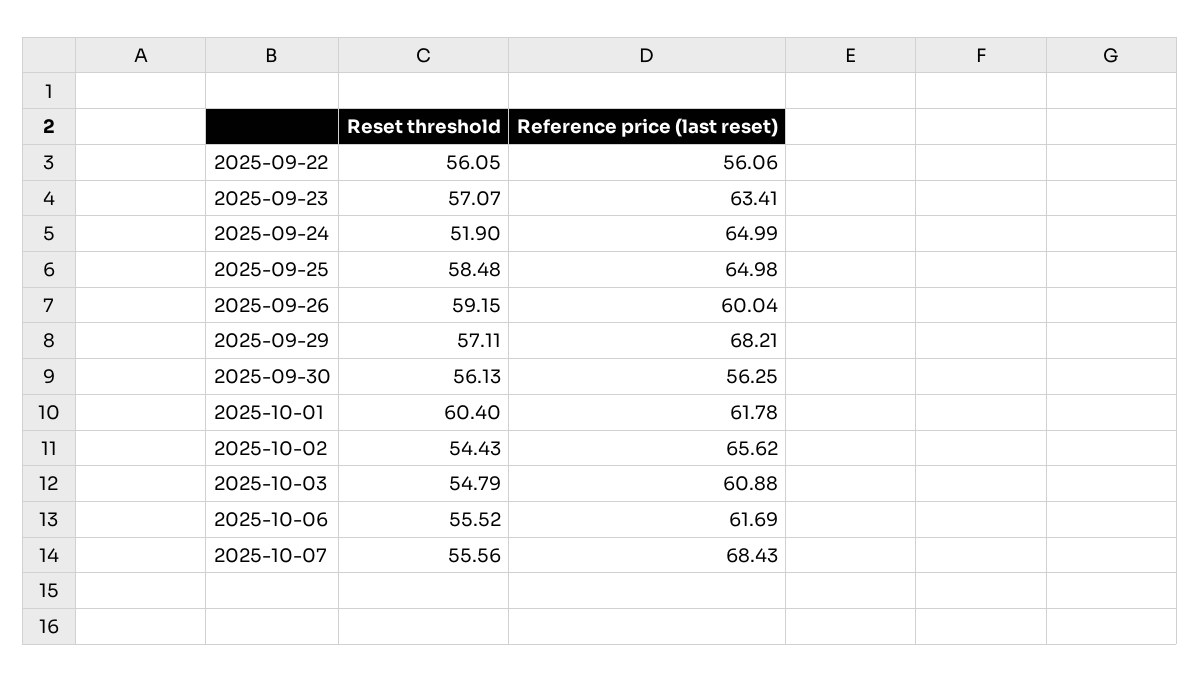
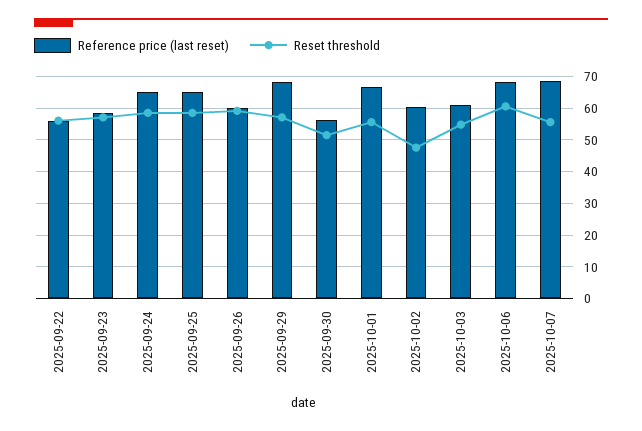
Reference price (last reset), 2025-09-23: 63.41 -> 58
Reset threshold, 2025-09-24: 51.9 -> 58
Reset threshold, 2025-09-30: 56.13 -> 52
Reset threshold, 2025-10-01: 60.4 -> 56
Reference price (last reset), 2025-10-01: 61.78 -> 66
Reset threshold, 2025-10-02: 54.43 -> 48
Reference price (last reset), 2025-10-02: 65.62 -> 60
Reset threshold, 2025-10-06: 55.52 -> 60
Reference price (last reset), 2025-10-06: 61.69 -> 68

